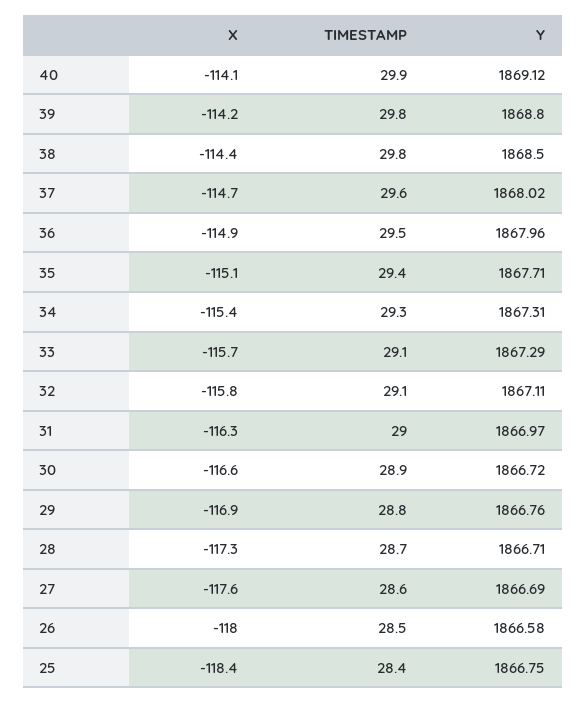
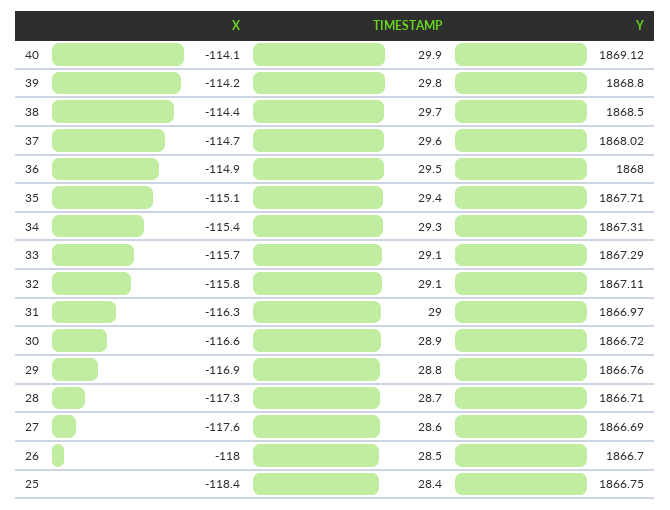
TIMESTAMP, 38: 29.8 -> 29.7
Y, 36: 1867.96 -> 1868
Y, 26: 1866.58 -> 1866.7

